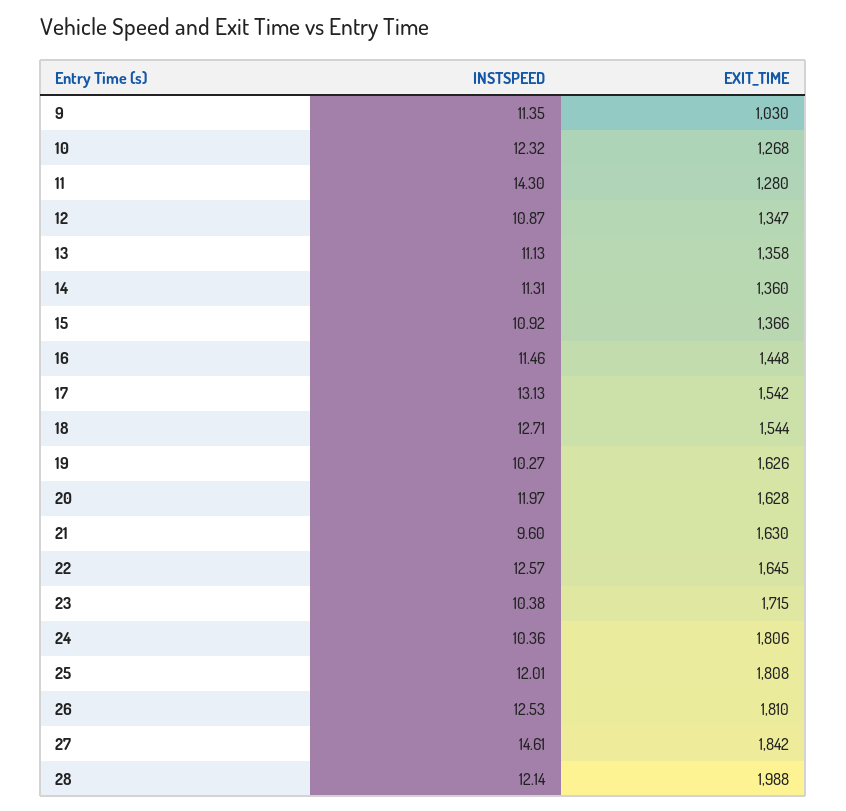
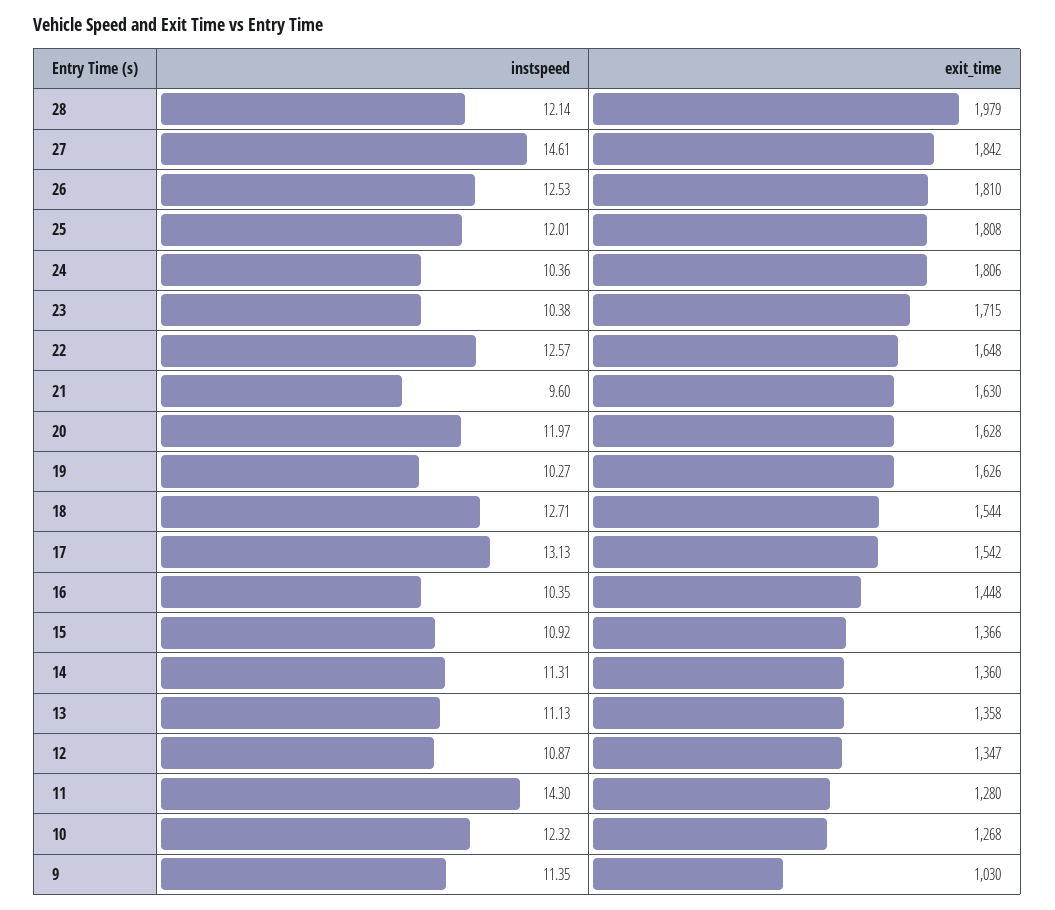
INSTSPEED, 16: 11.46 -> 10.35
EXIT_TIME, 22: 1645 -> 1648
EXIT_TIME, 28: 1988 -> 1979

